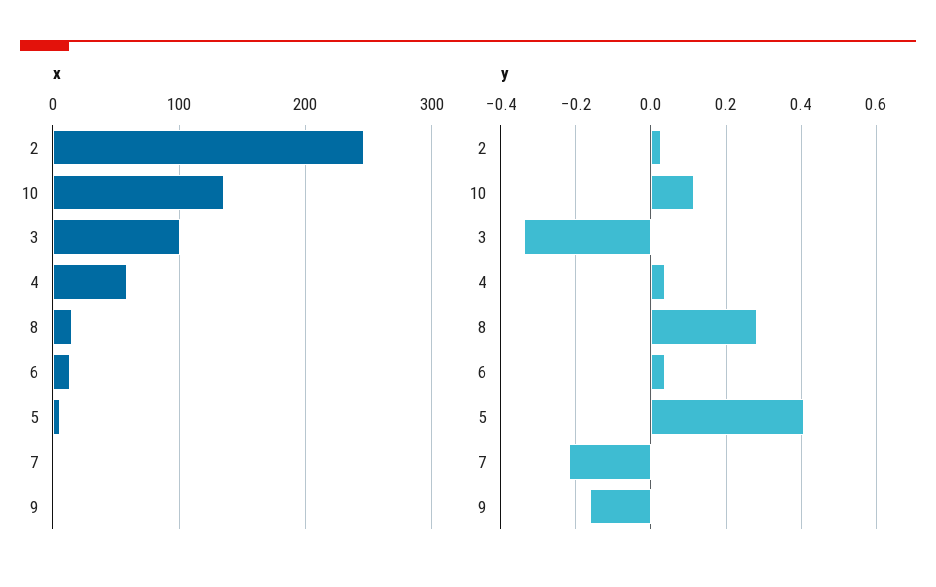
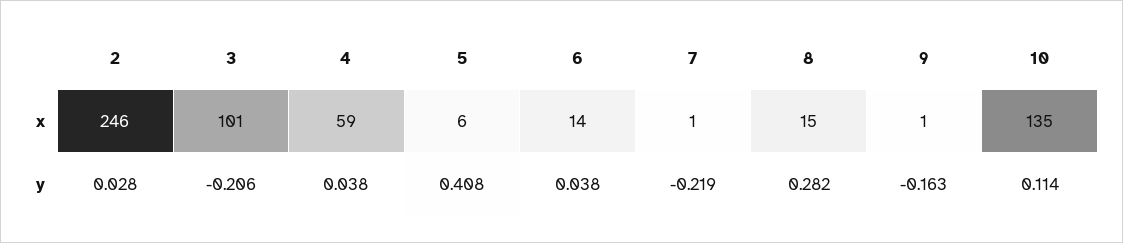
y, 3: -0.34 -> -0.206

